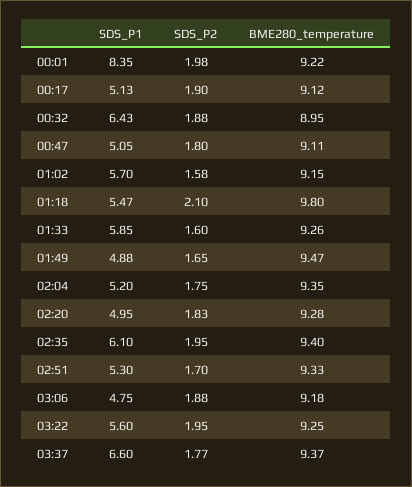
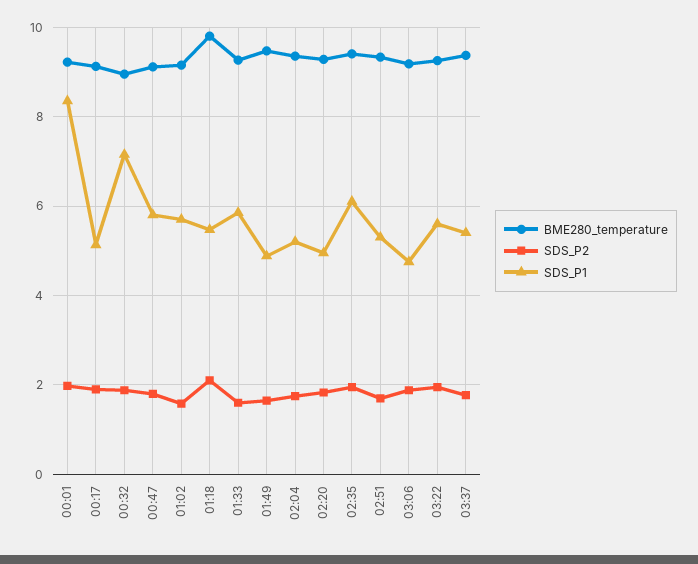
SDS_P1, 00:32: 6.43 -> 7.2
SDS_P1, 00:47: 5.05 -> 5.8
SDS_P1, 03:37: 6.6 -> 5.4

